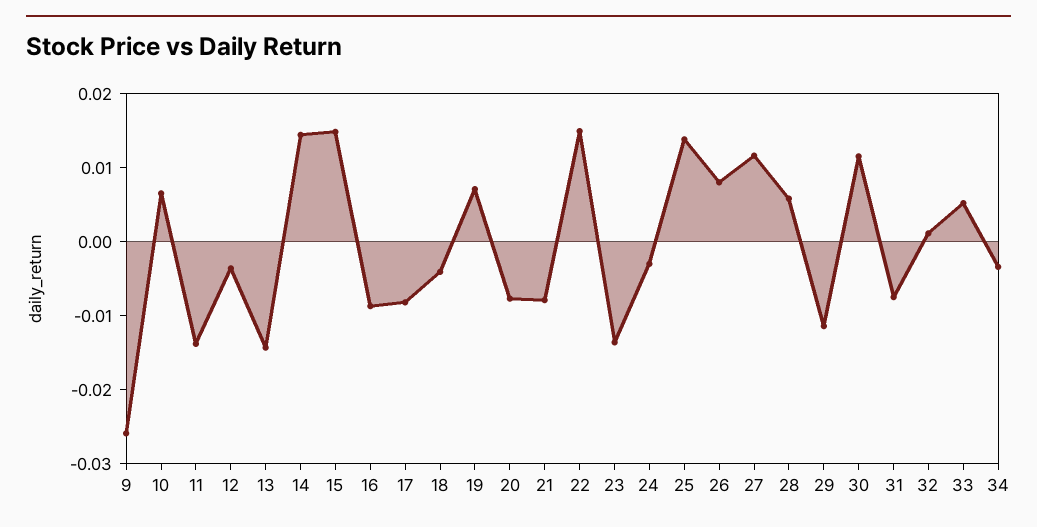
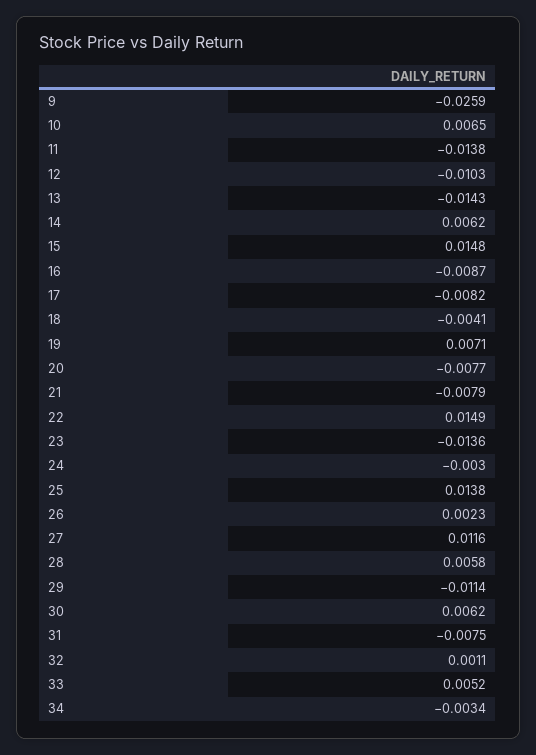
12: -0.004 -> -0.0103
14: 0.014 -> 0.0062
26: 0.008 -> 0.0023
30: 0.012 -> 0.0062

